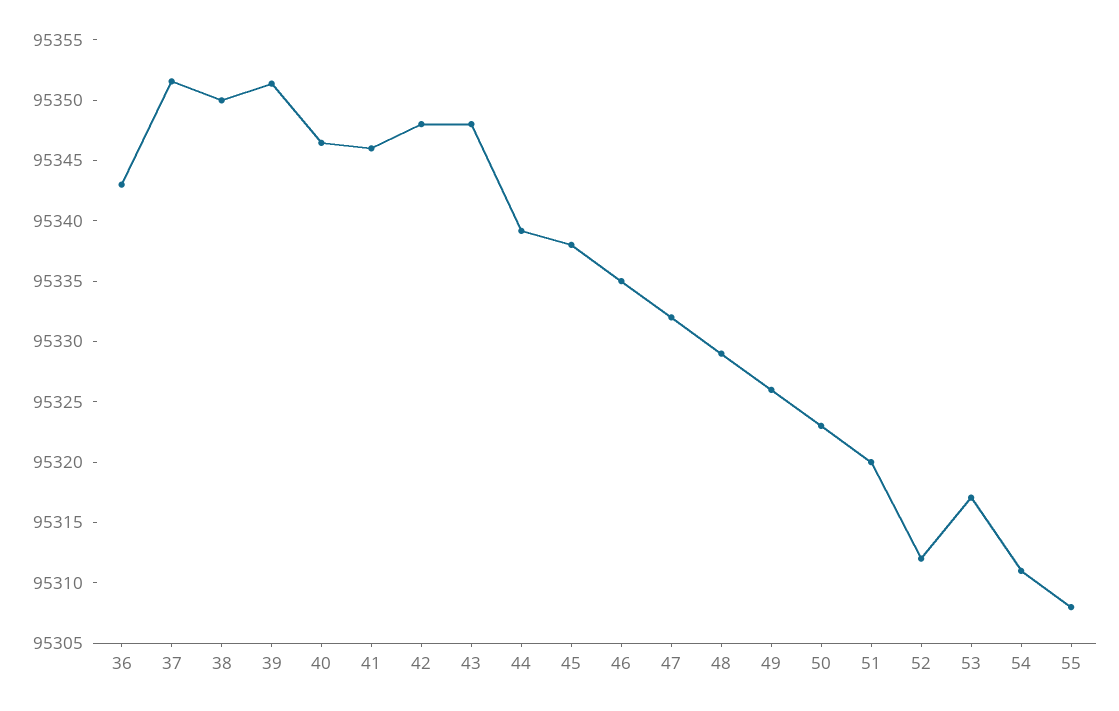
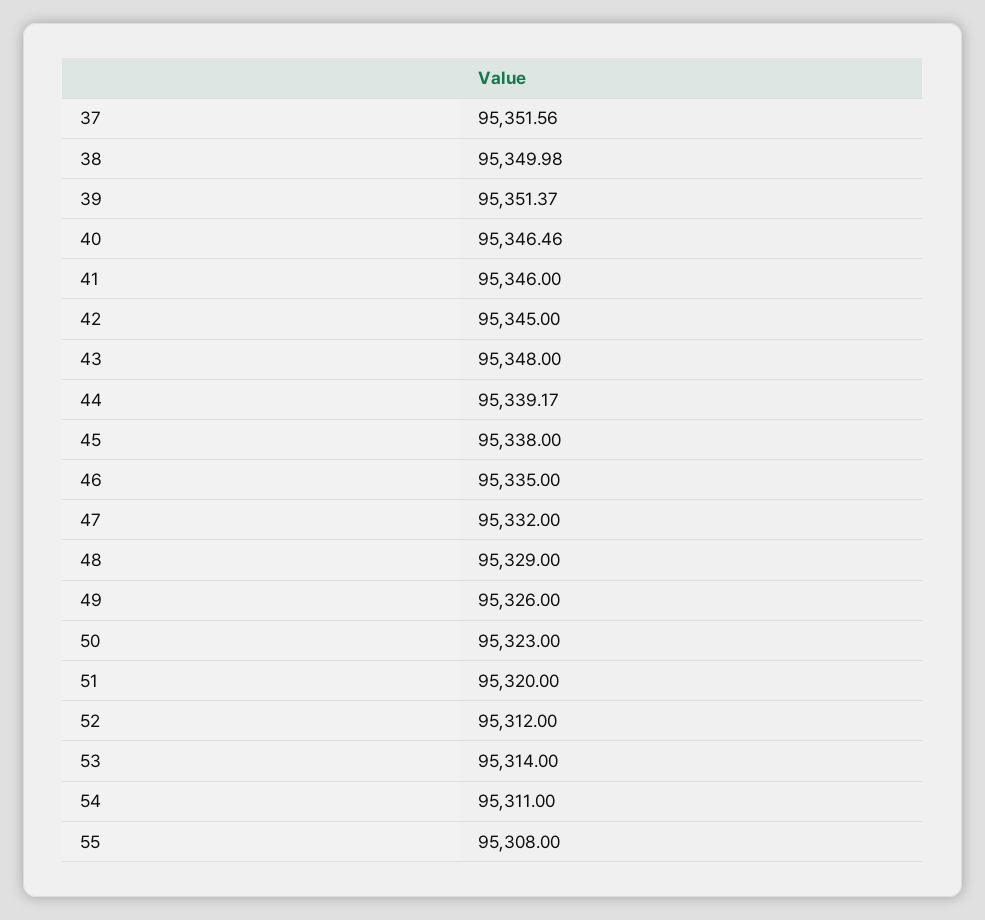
36: 95343 -> none
42: 95348 -> 95345
53: 95317 -> 95314

